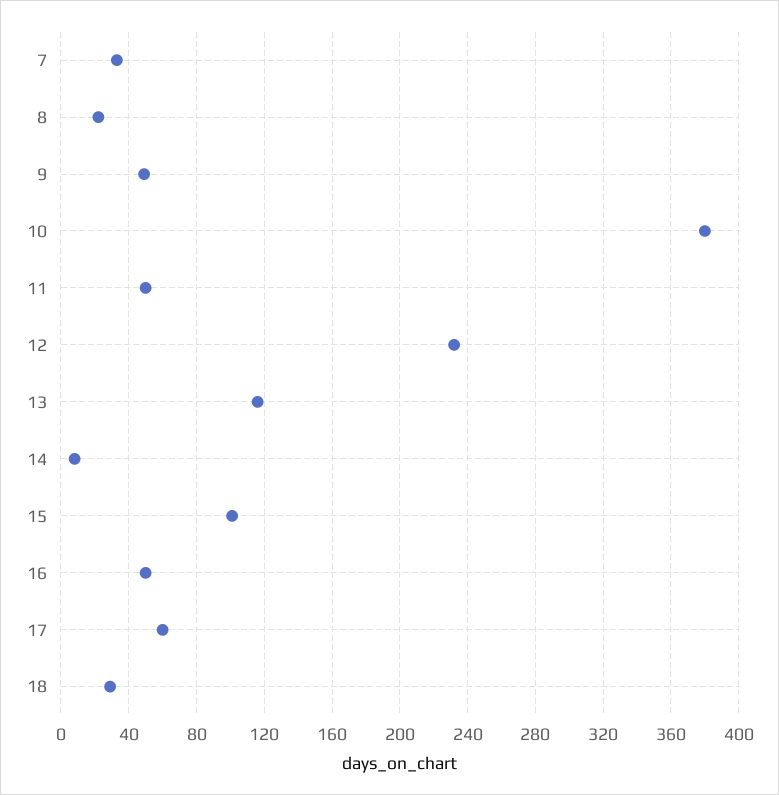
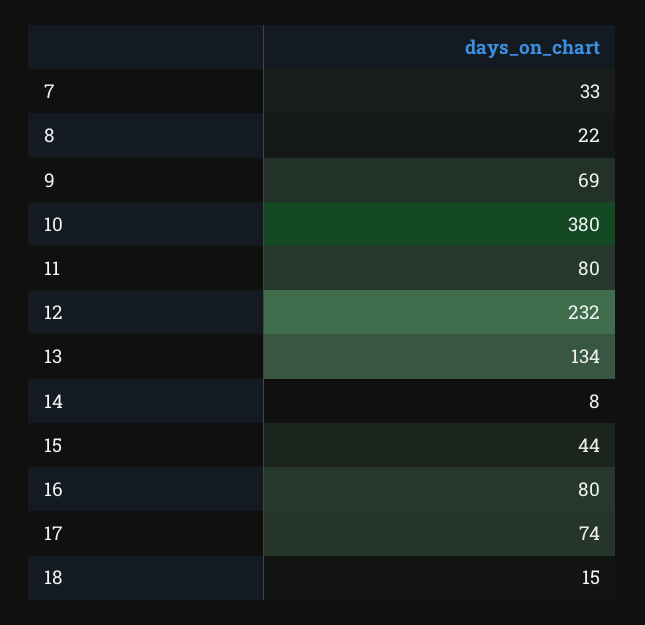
9: 50 -> 69
11: 50 -> 80
13: 115 -> 134
15: 100 -> 44
16: 50 -> 80
17: 60 -> 74
18: 30 -> 15

